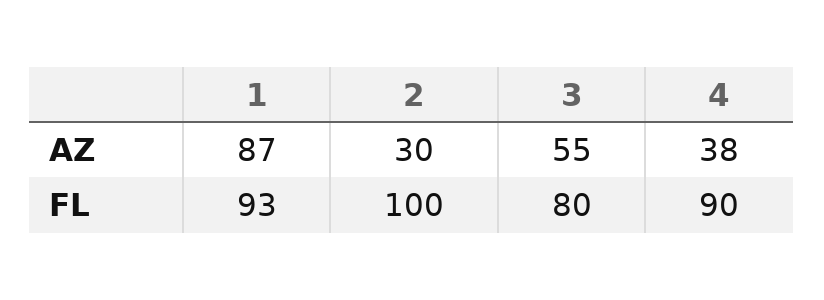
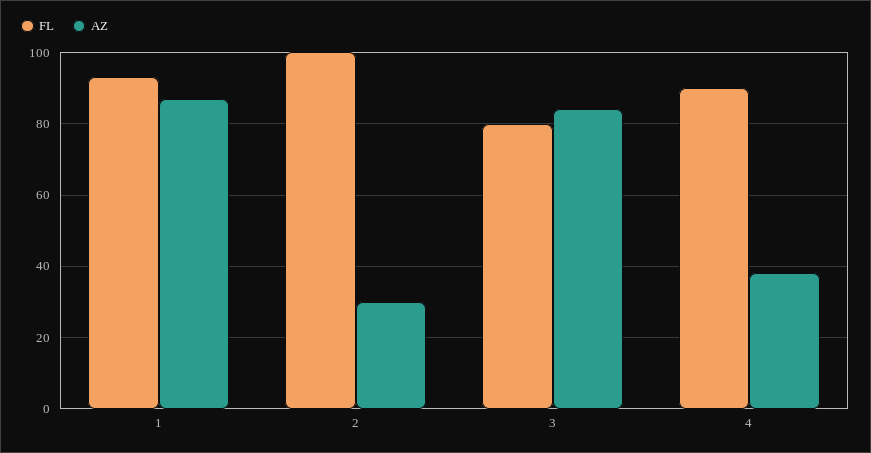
AZ, 3: 55 -> 85

